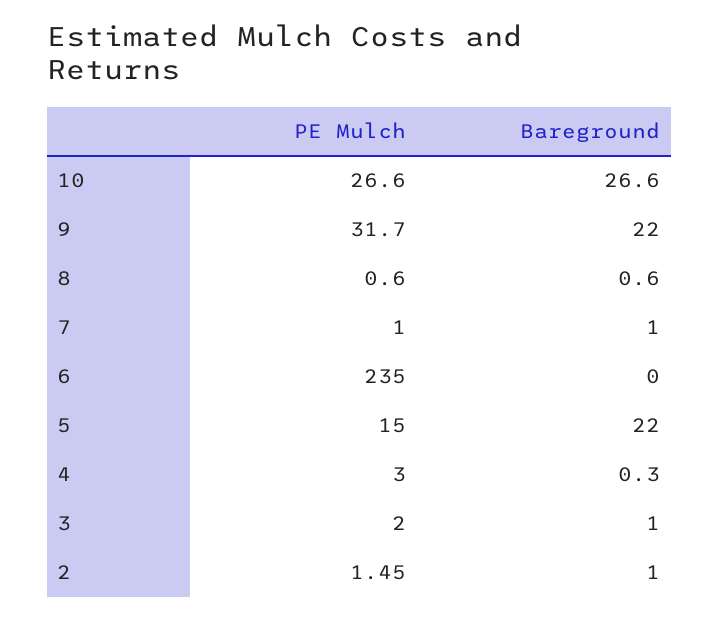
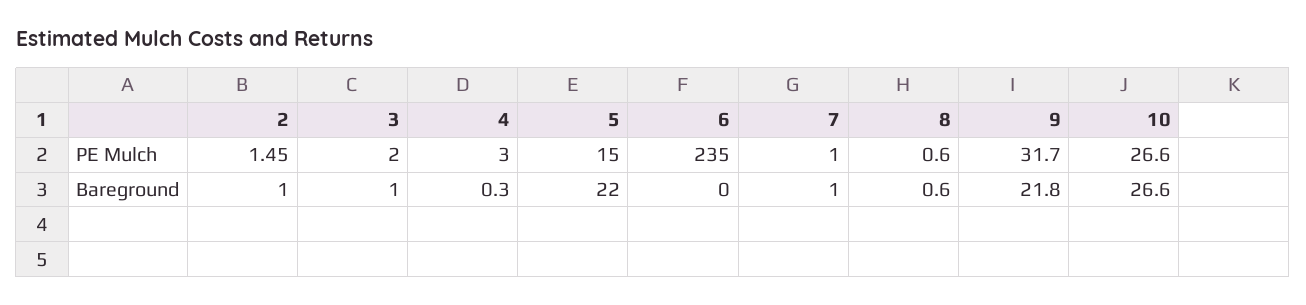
Bareground, 9: 22 -> 21.8

